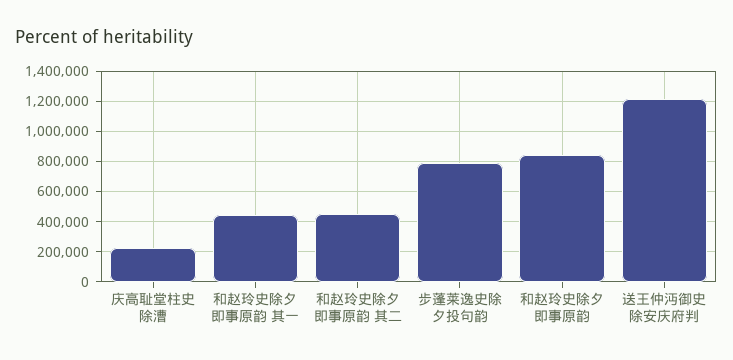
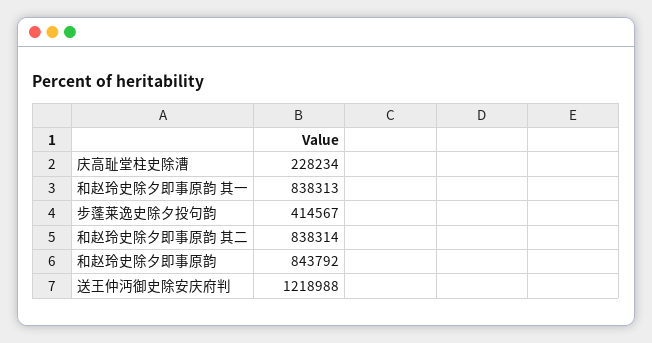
和赵玲史除夕即事原韵 其一: 450000 -> 838313
和赵玲史除夕即事原韵 其二: 450000 -> 838314
步蓬莱逸史除夕投句韵: 800000 -> 414567

